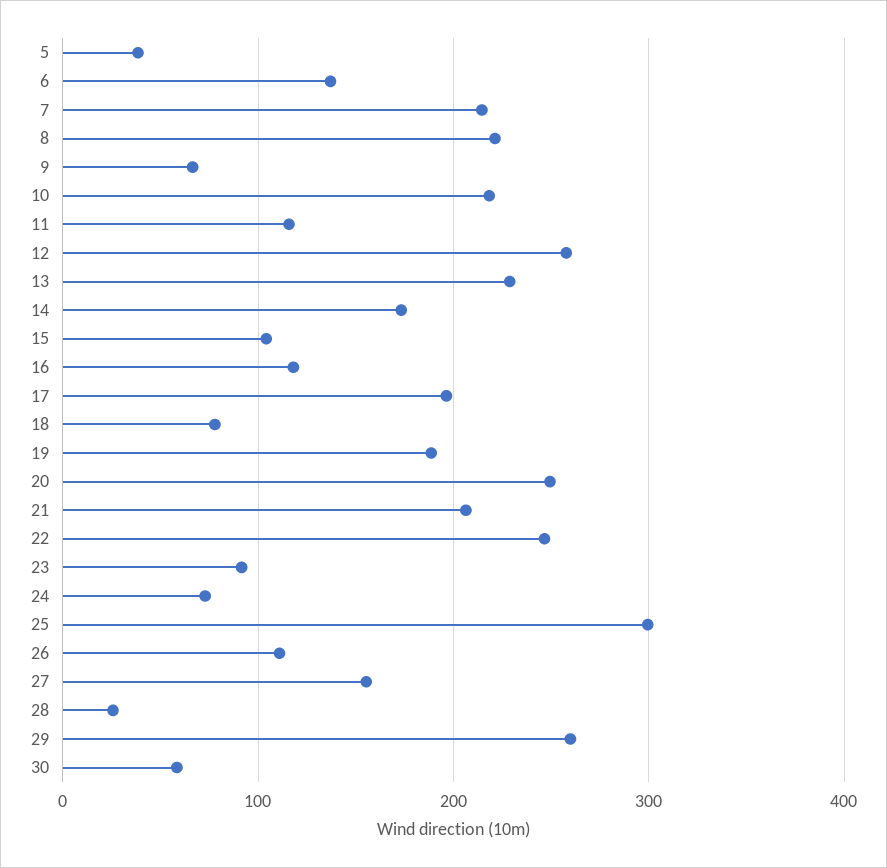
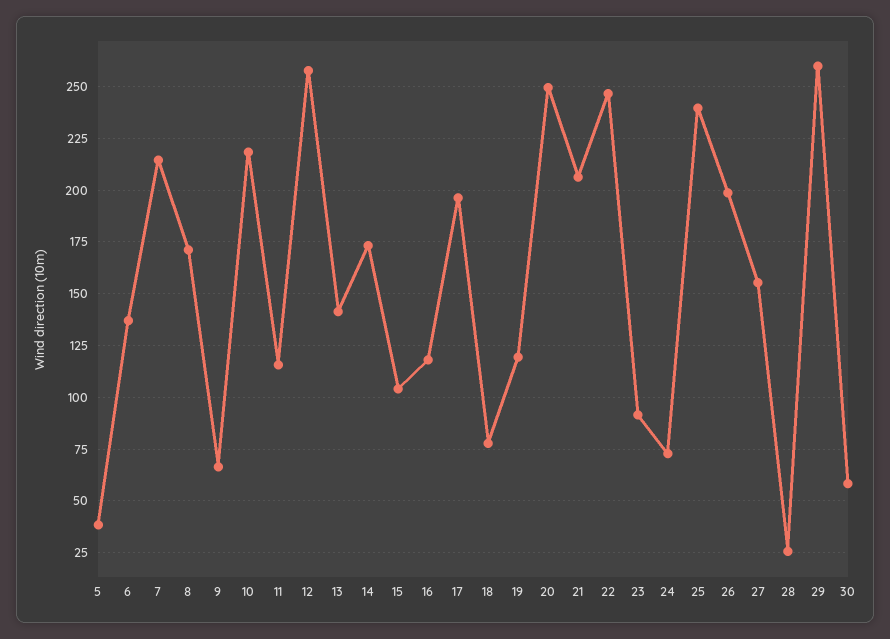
8: 220 -> 170
13: 230 -> 140
19: 190 -> 120
25: 300 -> 240
26: 110 -> 200

